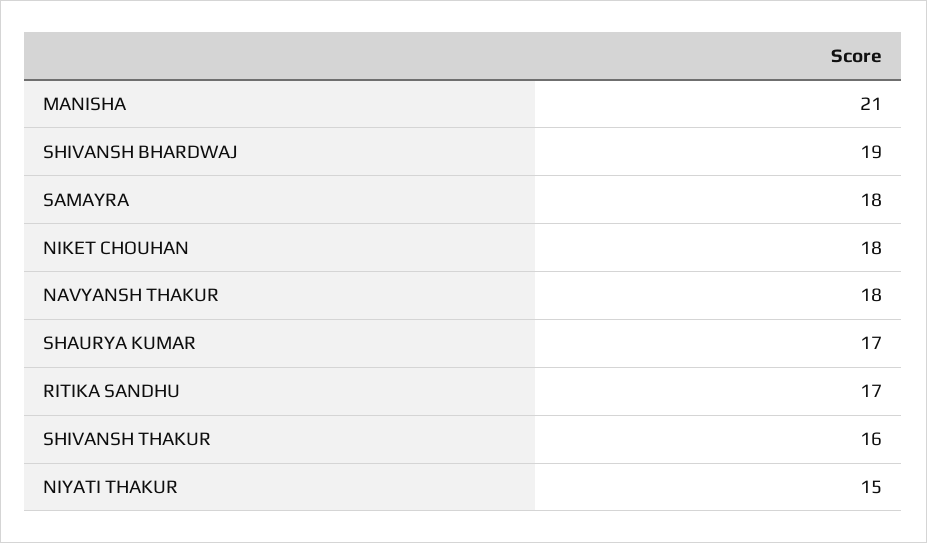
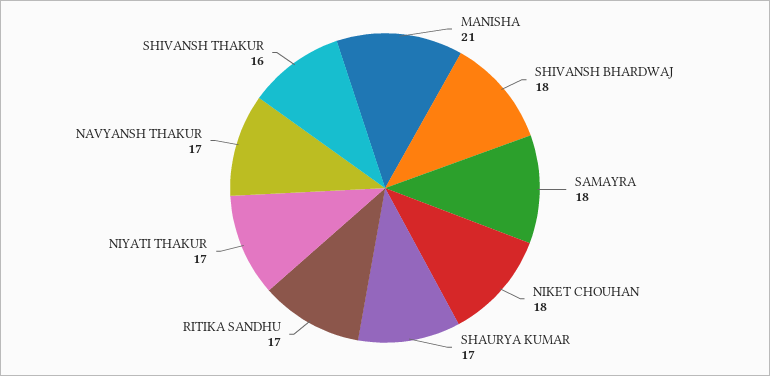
SHIVANSH BHARDWAJ: 19 -> 18
NAVYANSH THAKUR: 18 -> 17
NIYATI THAKUR: 15 -> 17

